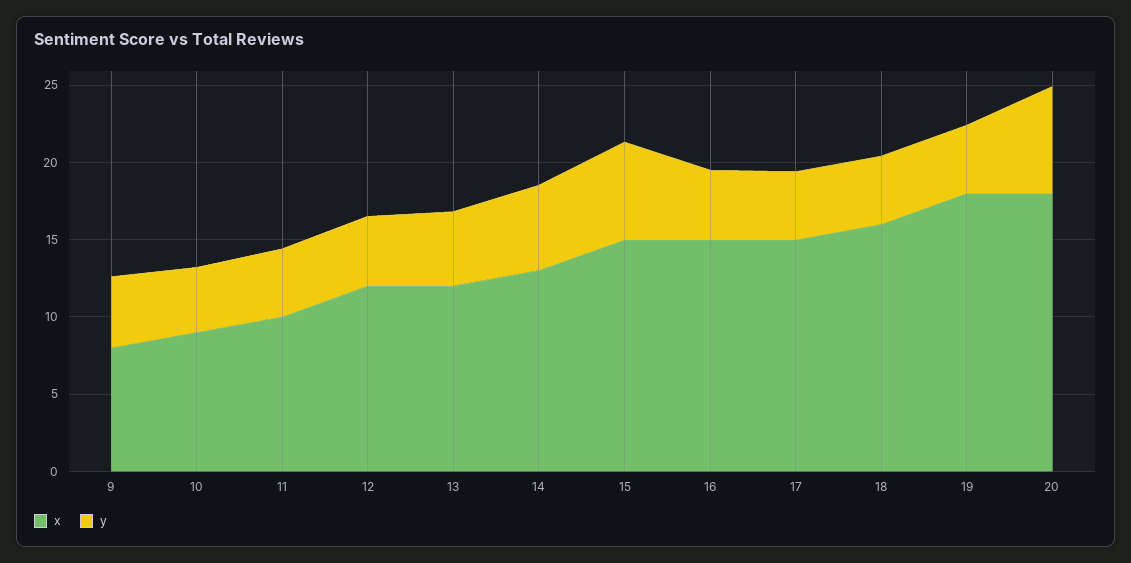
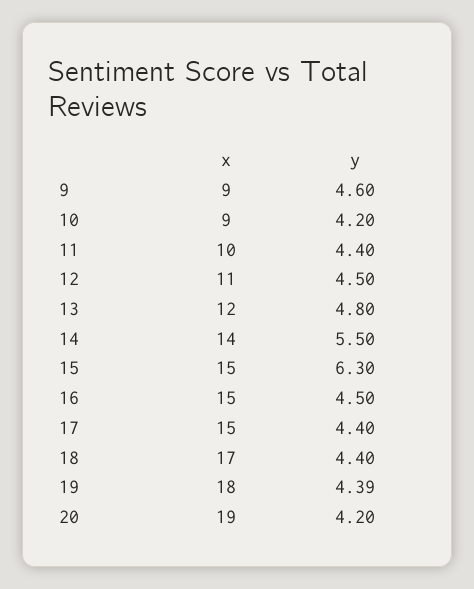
x, 9: 8 -> 9
x, 12: 12 -> 11
x, 14: 13 -> 14
x, 18: 16 -> 17
x, 20: 18 -> 19
y, 20: 7 -> 4.2

